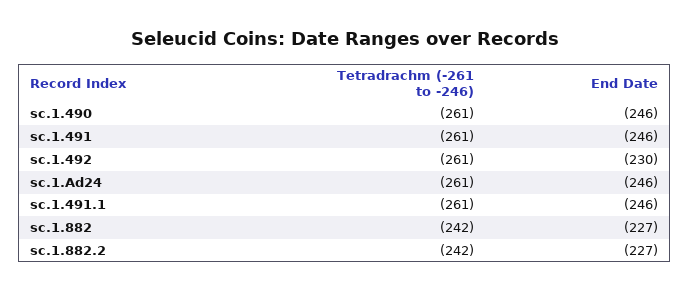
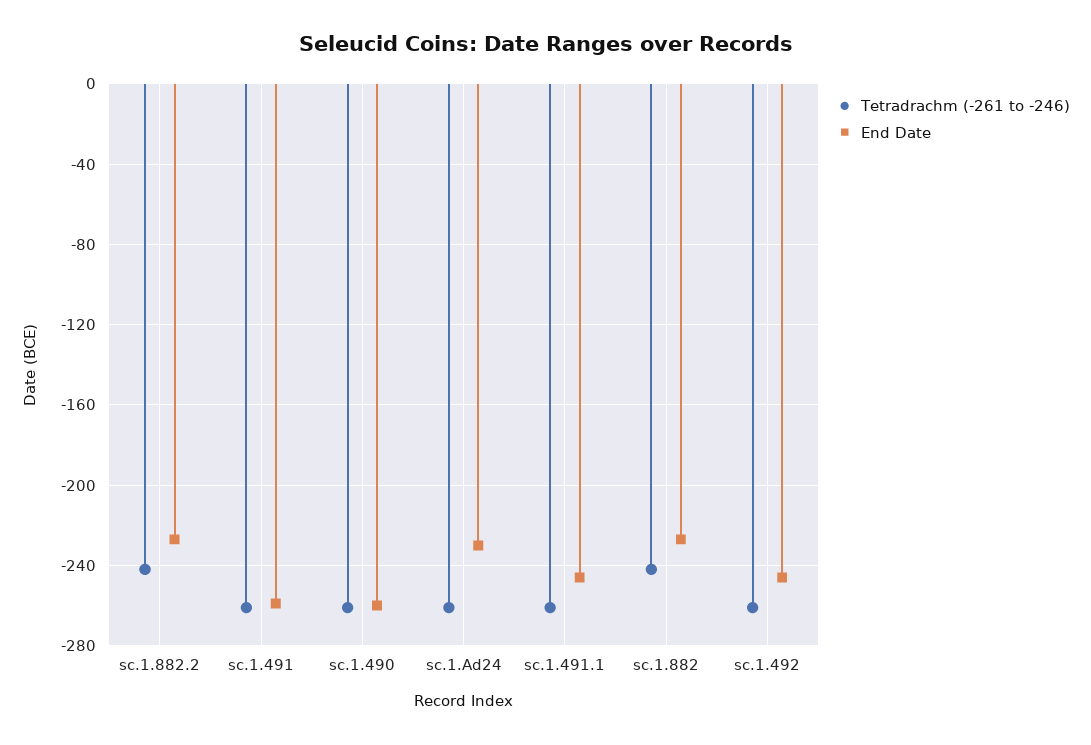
End Date, sc.1.490: -246 -> -260
End Date, sc.1.491: -246 -> -260
End Date, sc.1.492: -230 -> -245
End Date, sc.1.Ad24: -246 -> -230

